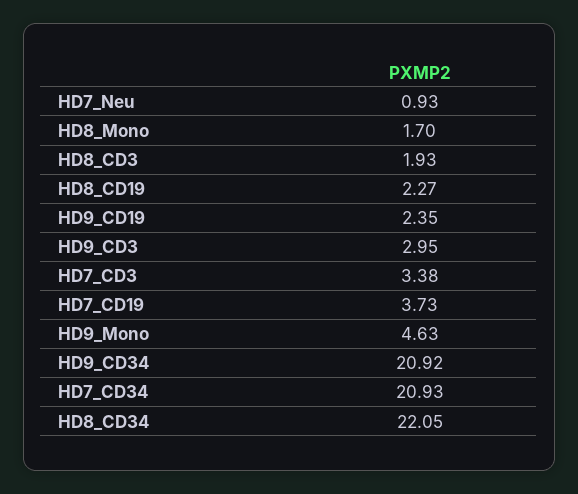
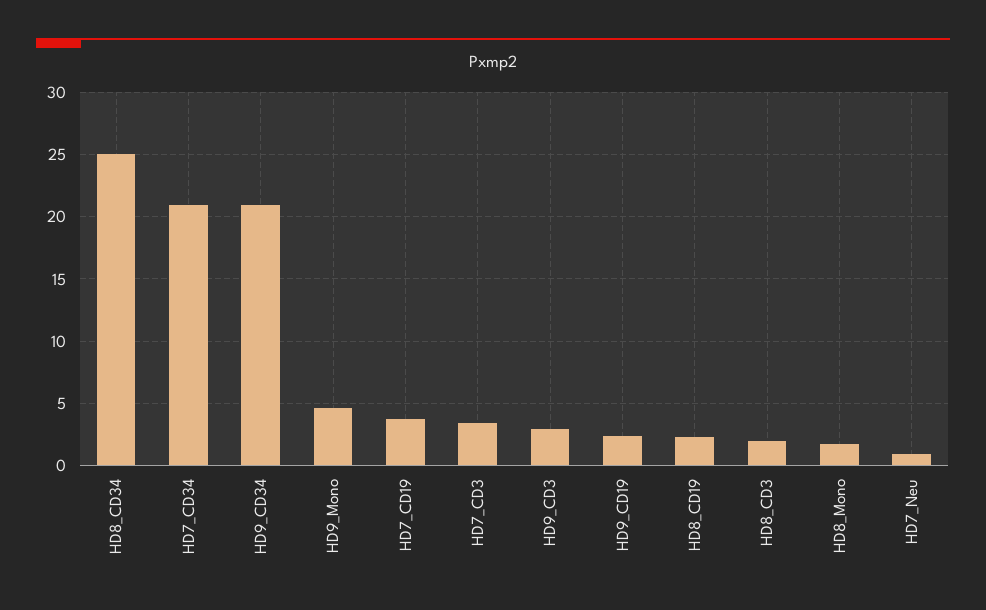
HD8_CD34: 22.05 -> 25

